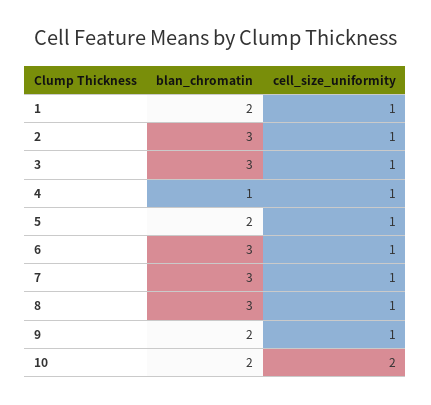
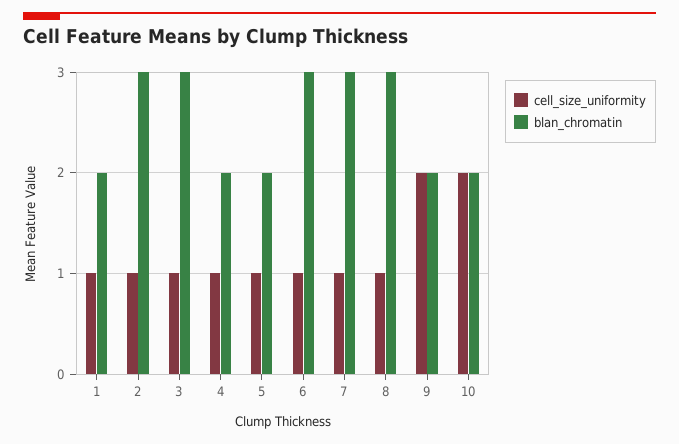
blan_chromatin, 4: 1 -> 2
cell_size_uniformity, 9: 1 -> 2

